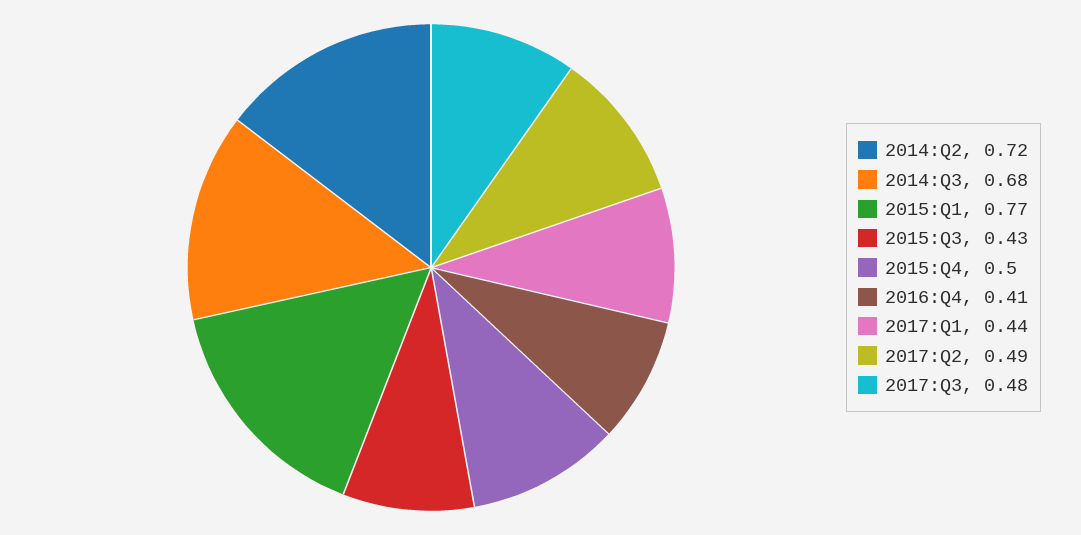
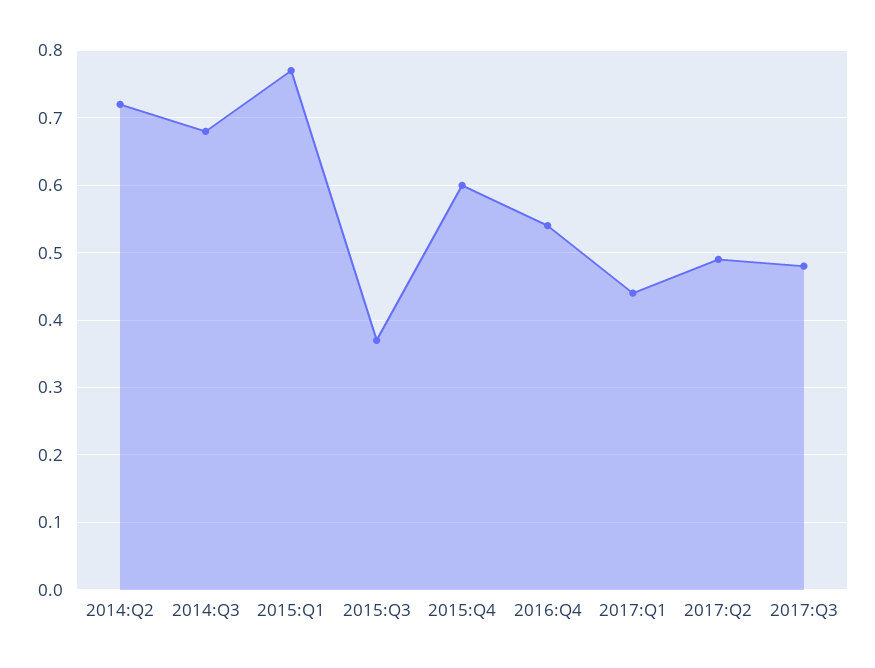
2015:Q3: 0.43 -> 0.37
2015:Q4: 0.5 -> 0.6
2016:Q4: 0.41 -> 0.54

